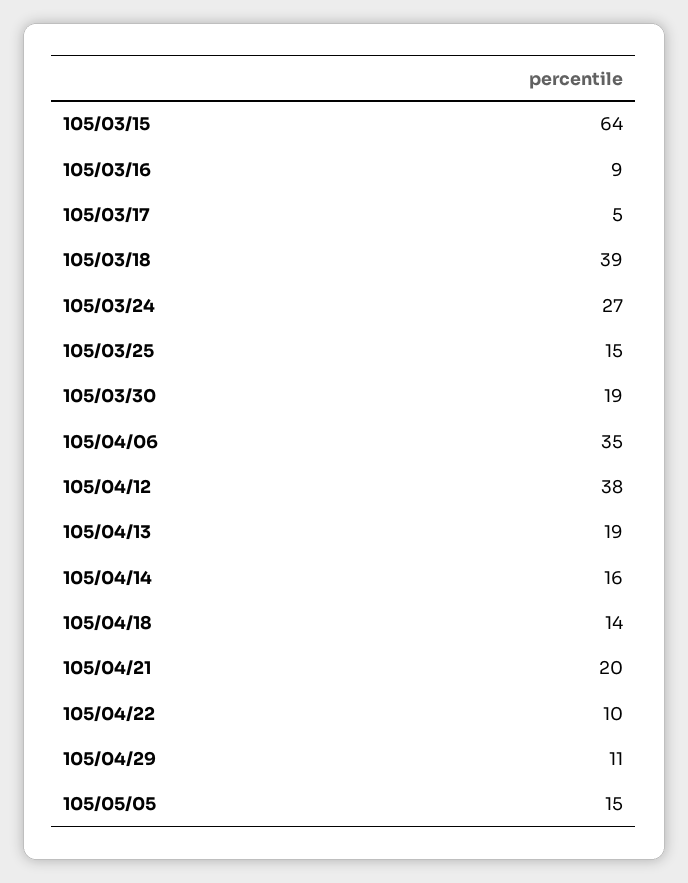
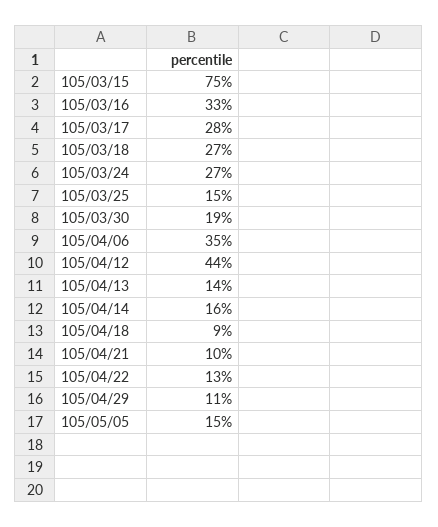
105/03/15: 64 -> 75
105/03/16: 9 -> 33
105/03/17: 5 -> 28
105/03/18: 39 -> 27
105/04/12: 38 -> 44
105/04/13: 19 -> 14
105/04/18: 14 -> 9
105/04/21: 20 -> 10
105/04/22: 10 -> 13

